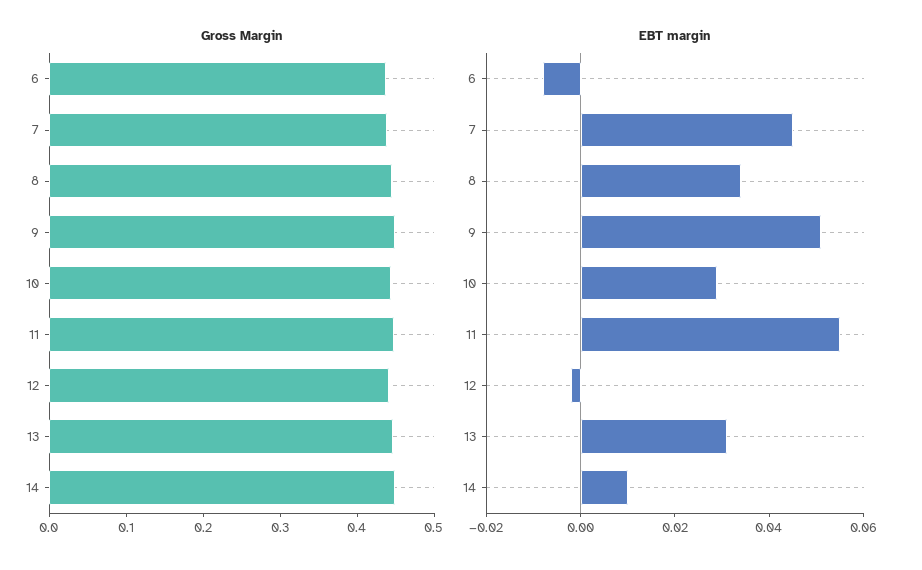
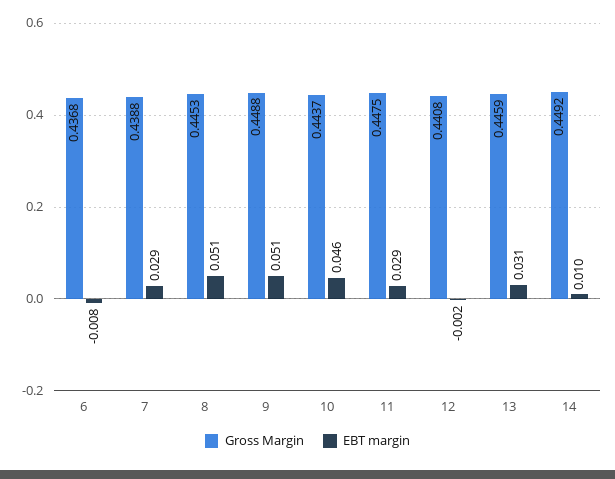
EBT margin, 7: 0.045 -> 0.029
EBT margin, 8: 0.035 -> 0.051
EBT margin, 10: 0.03 -> 0.046
EBT margin, 11: 0.055 -> 0.029

